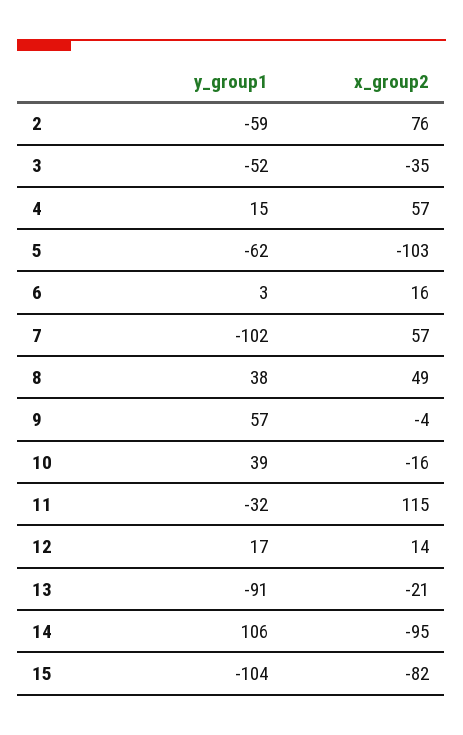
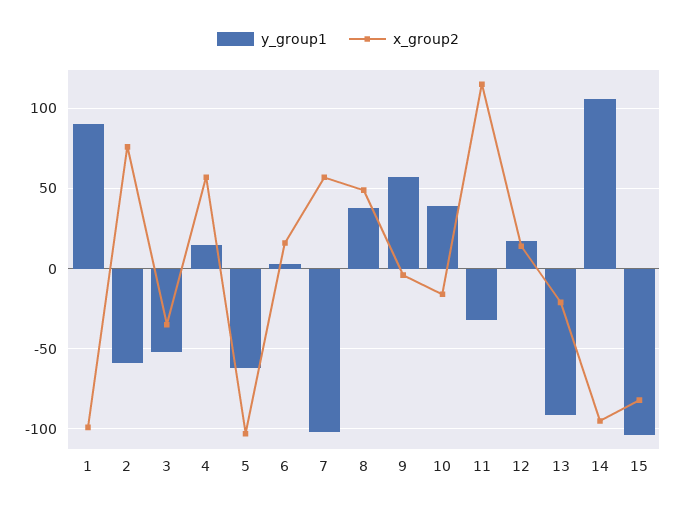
y_group1, 1: none -> 90
x_group2, 1: none -> -100

